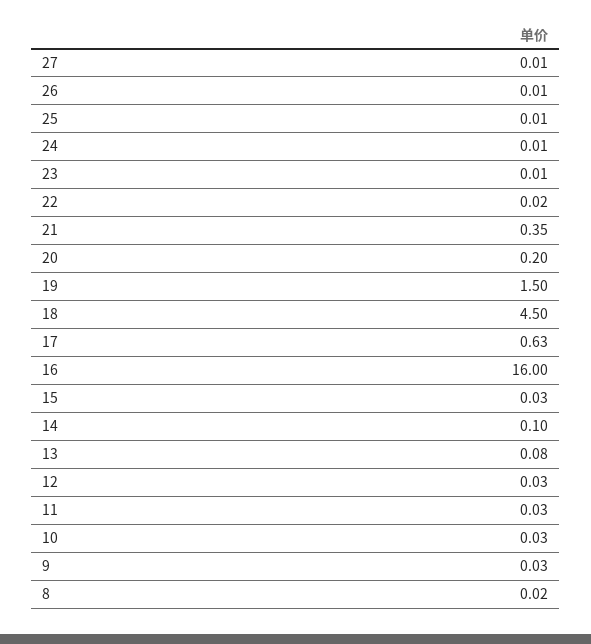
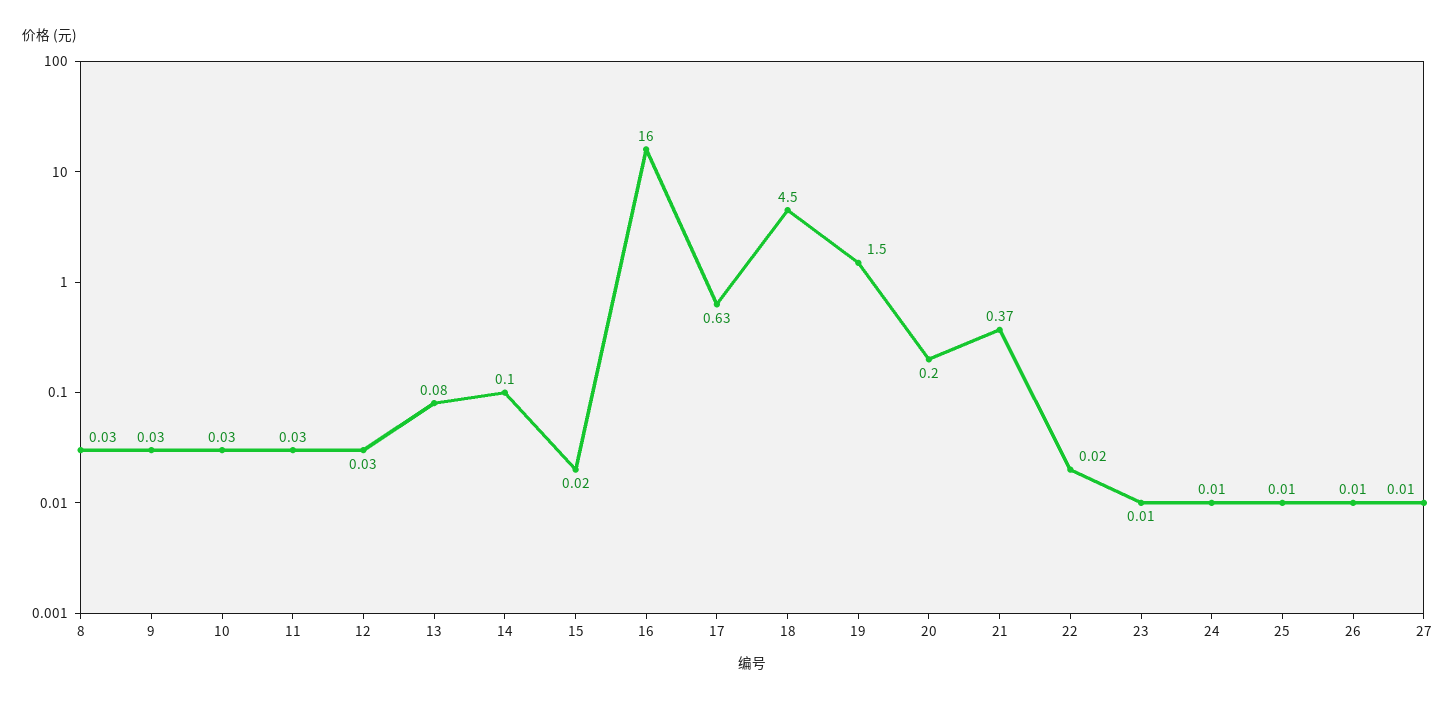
21: 0.35 -> 0.37
15: 0.03 -> 0.02
8: 0.02 -> 0.03

